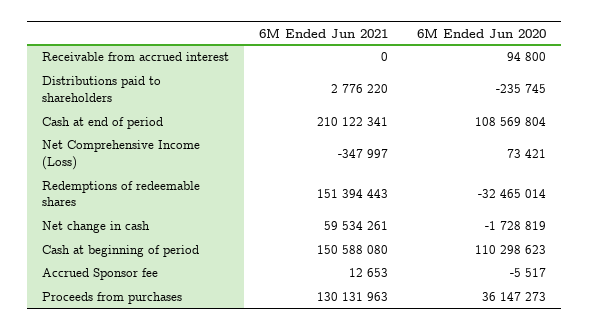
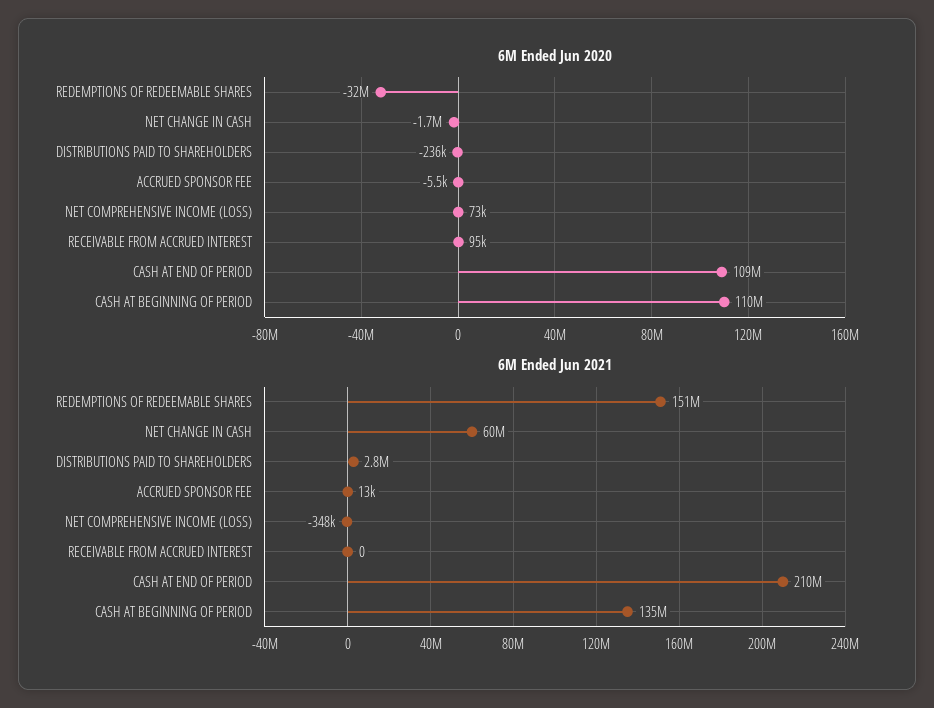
6M Ended Jun 2021, Cash at beginning of period: 150588080 -> 135000000
6M Ended Jun 2021, Proceeds from purchases: 130131963 -> none
6M Ended Jun 2020, Proceeds from purchases: 36147273 -> none

